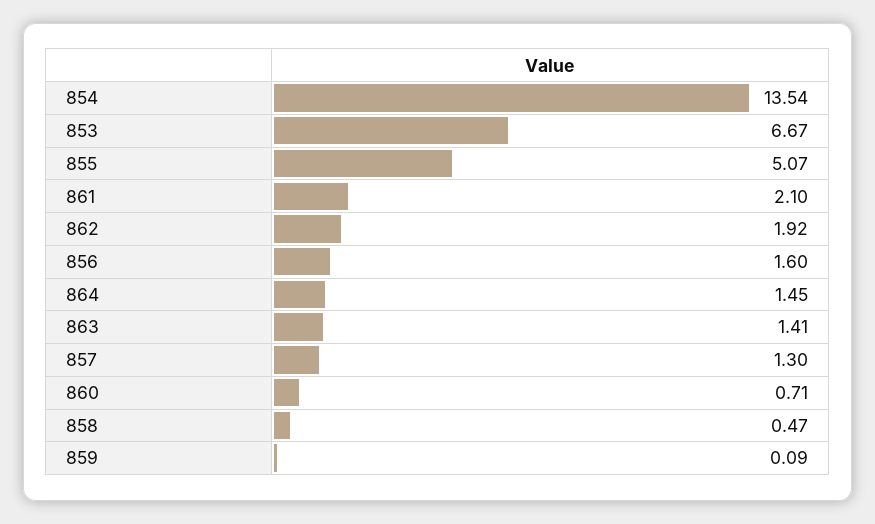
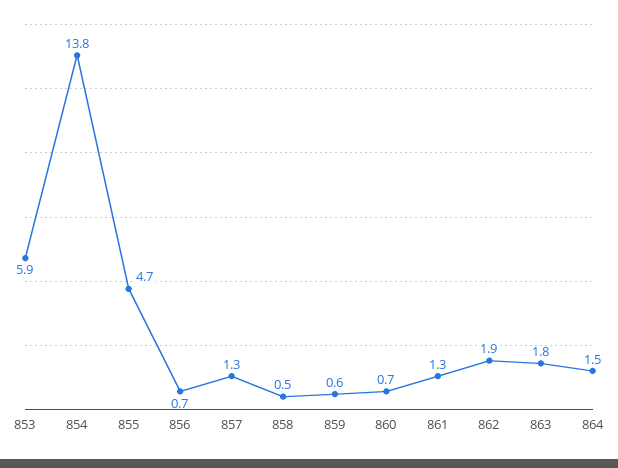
854: 13.54 -> 13.8
853: 6.67 -> 5.9
855: 5.07 -> 4.7
861: 2.1 -> 1.3
856: 1.6 -> 0.7
863: 1.41 -> 1.8
859: 0.09 -> 0.6

